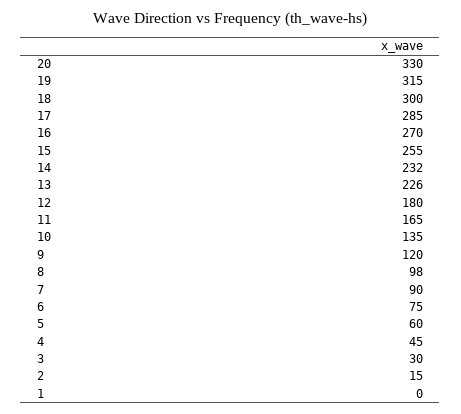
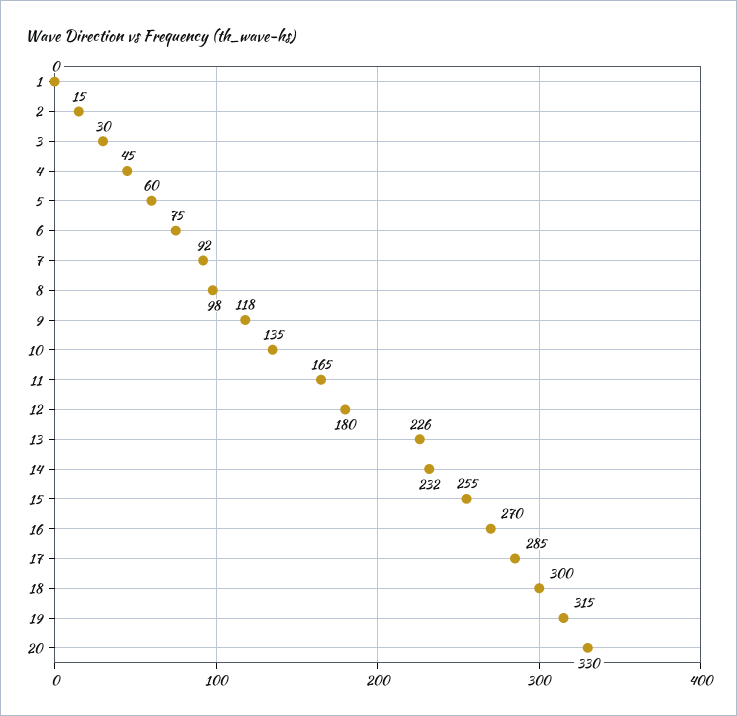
9: 120 -> 118
7: 90 -> 92

